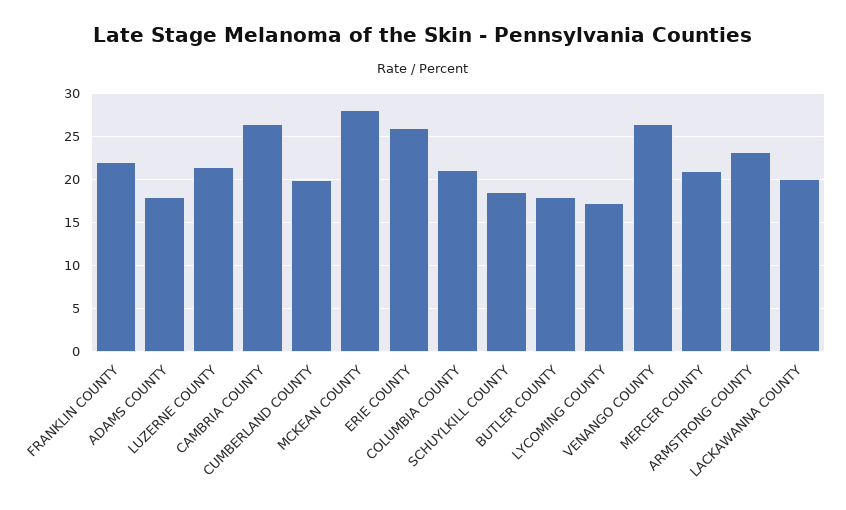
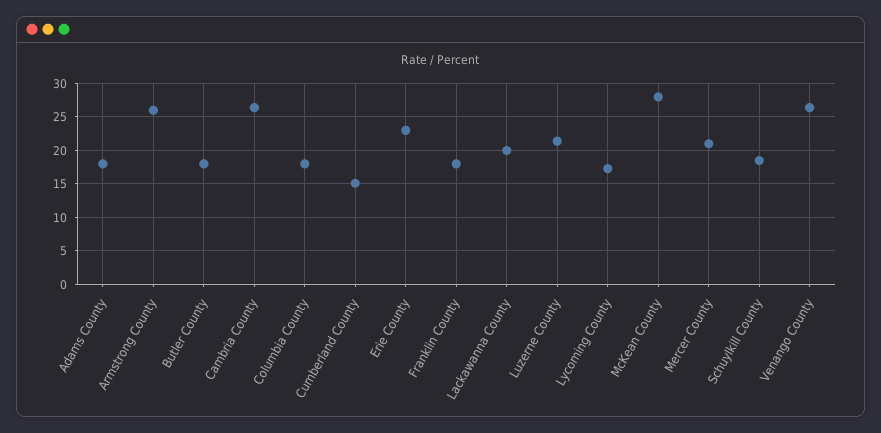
FRANKLIN COUNTY: 22 -> 18
CUMBERLAND COUNTY: 20 -> 15
ERIE COUNTY: 26 -> 23
COLUMBIA COUNTY: 21 -> 18
ARMSTRONG COUNTY: 23 -> 26

